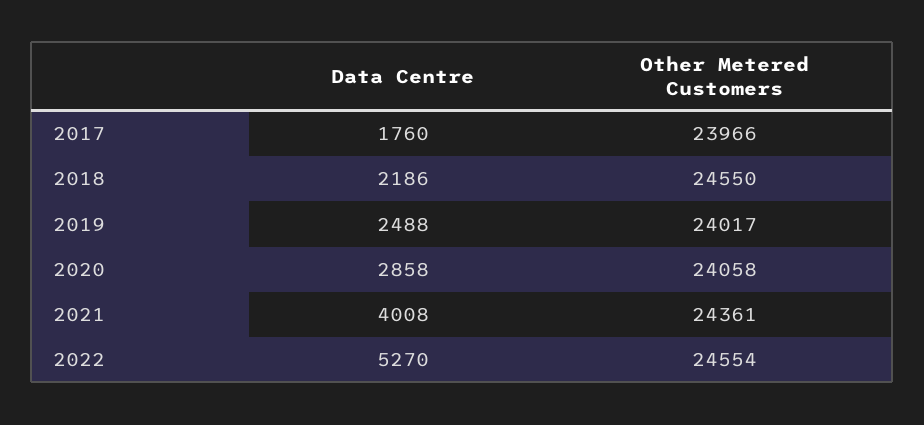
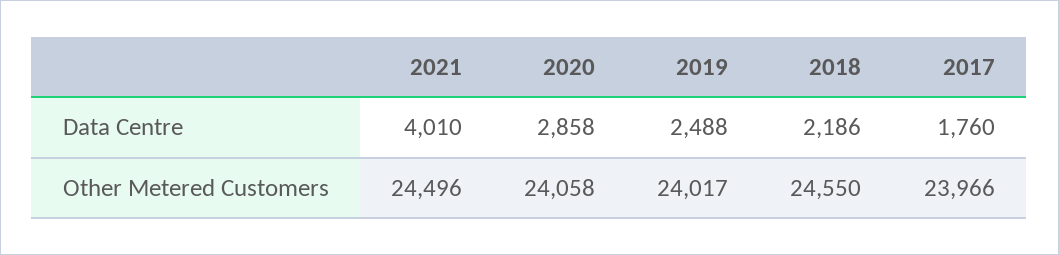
Data Centre, 2021: 4008 -> 4010
Other Metered Customers, 2021: 24361 -> 24496
Data Centre, 2022: 5270 -> none
Other Metered Customers, 2022: 24554 -> none

